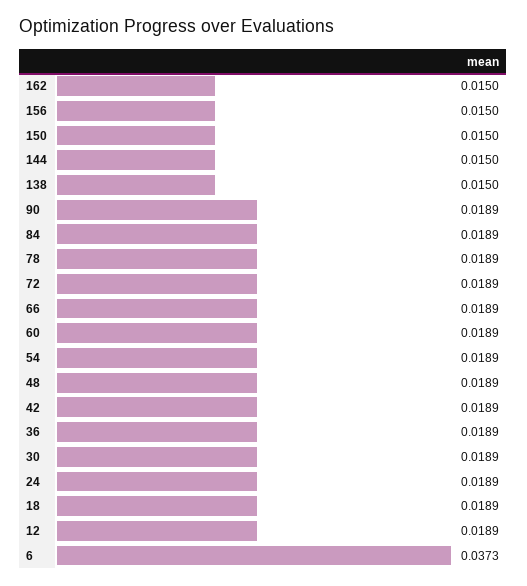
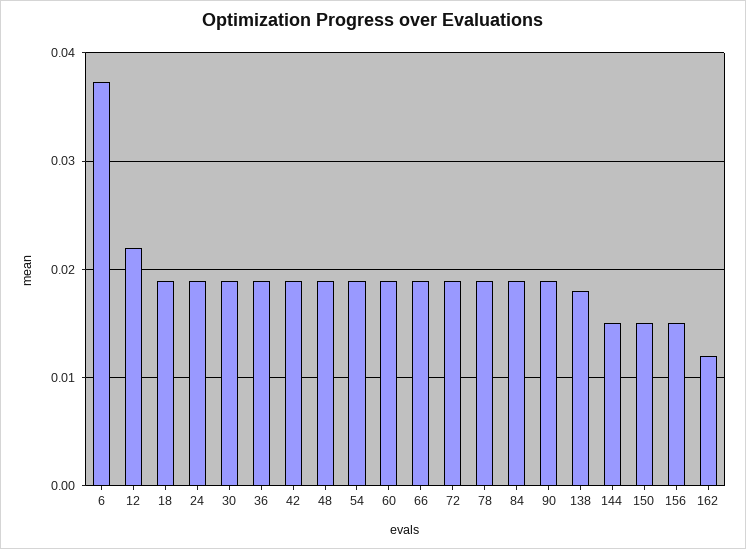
162: 0.015 -> 0.012
138: 0.015 -> 0.018
12: 0.0189 -> 0.022

